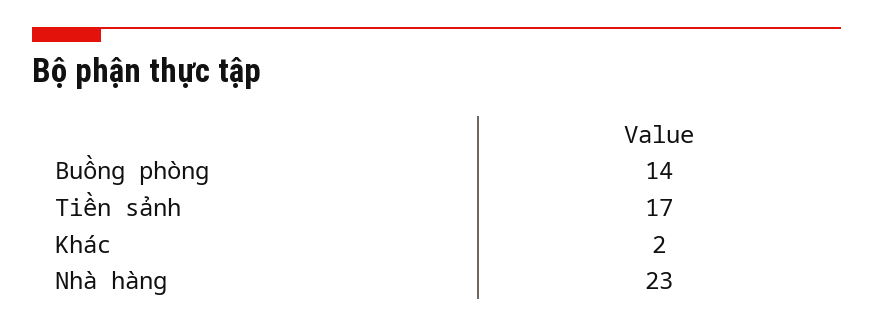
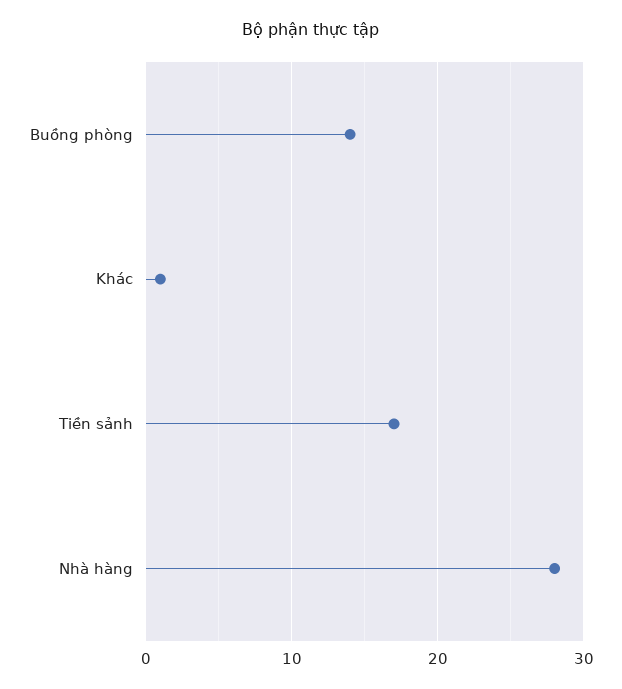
Khác: 2 -> 1
Nhà hàng: 23 -> 28

